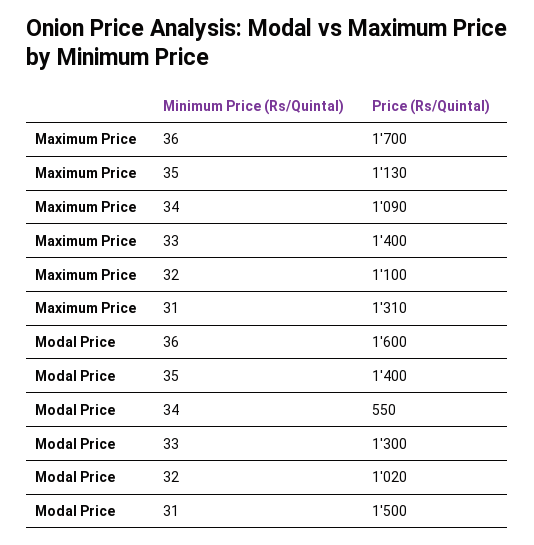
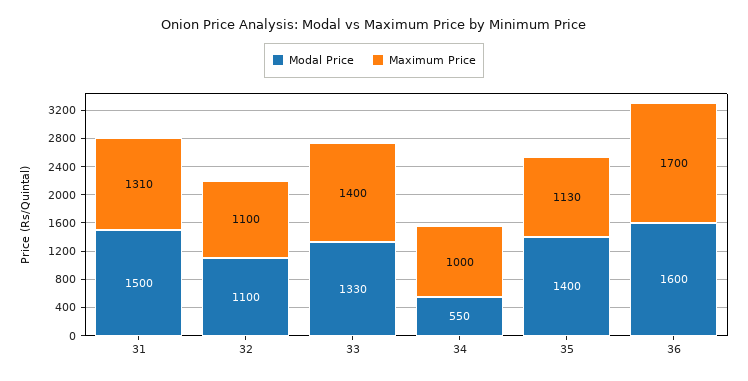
Maximum Price, 34: 1090 -> 1000
Modal Price, 33: 1300 -> 1330
Modal Price, 32: 1020 -> 1100

